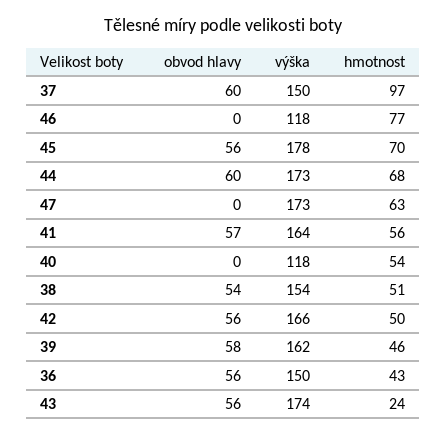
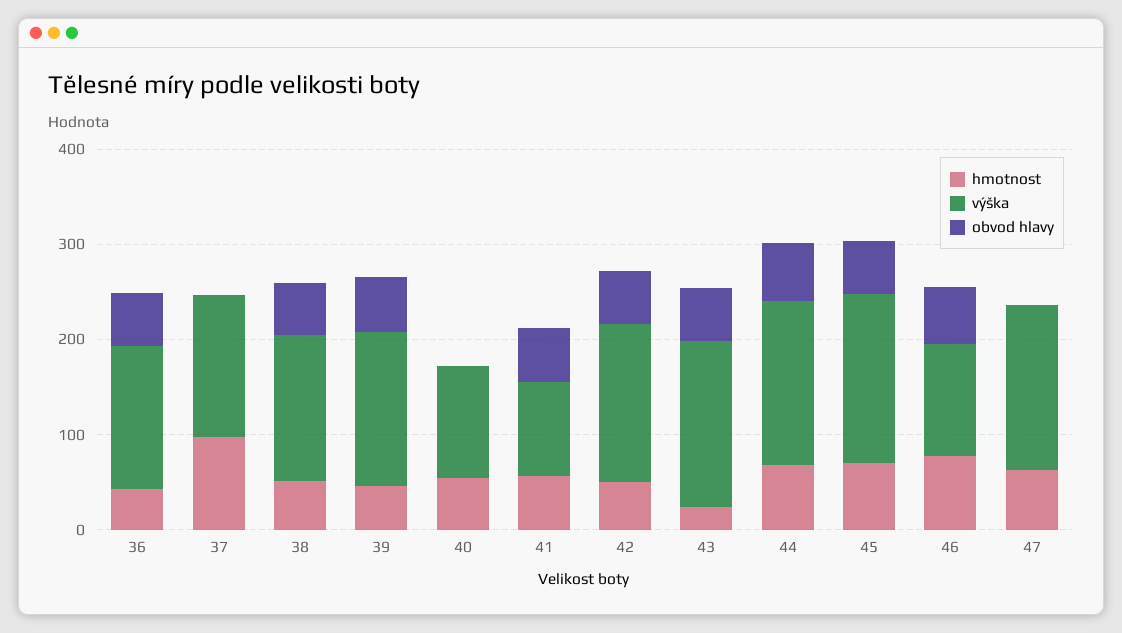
obvod hlavy, 37: 60 -> 0
obvod hlavy, 46: 0 -> 60
výška, 41: 164 -> 100

